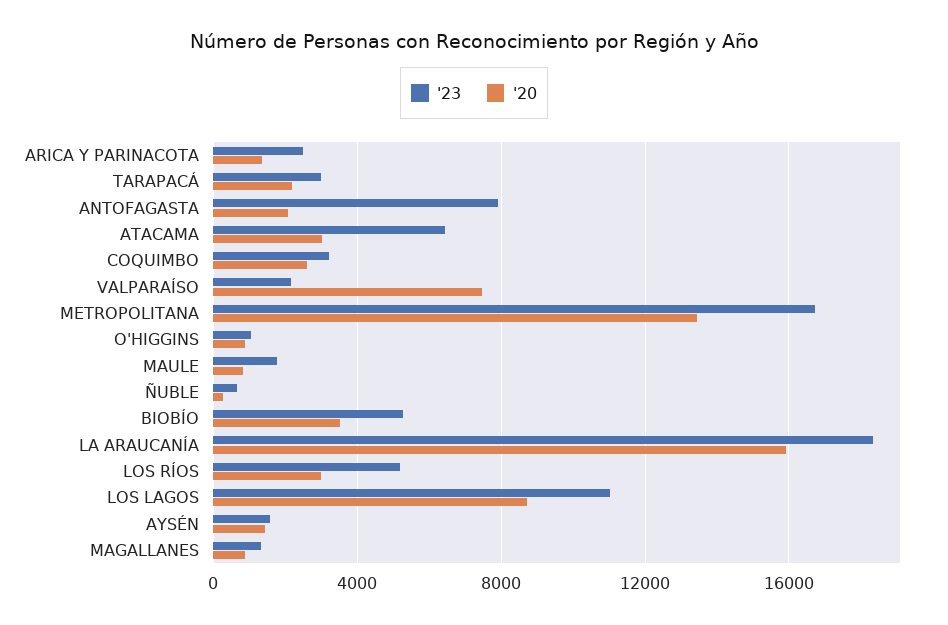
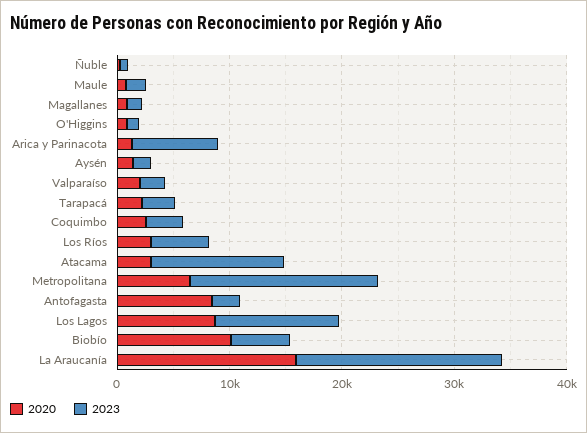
'23, ARICA Y PARINACOTA: 2500 -> 8000
'23, ANTOFAGASTA: 8000 -> 2000
'20, ANTOFAGASTA: 2000 -> 8000
'23, ATACAMA: 6500 -> 12000
'20, VALPARAÍSO: 7500 -> 2000
'20, METROPOLITANA: 13500 -> 6000
'20, BIOBÍO: 3500 -> 10000

